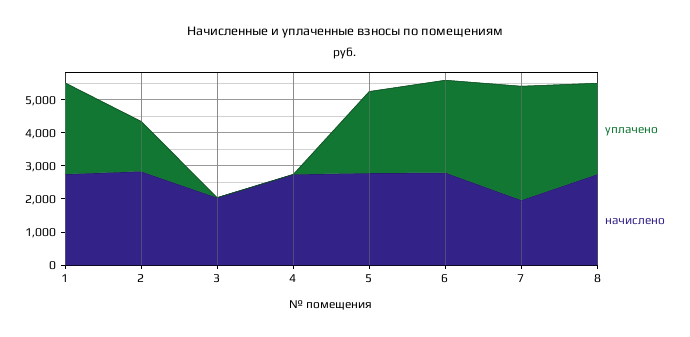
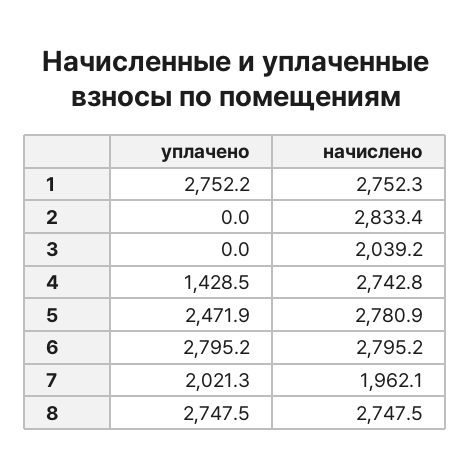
уплачено, 2: 1500 -> 0
уплачено, 4: 0 -> 1428.5
уплачено, 7: 3500 -> 2021.3

